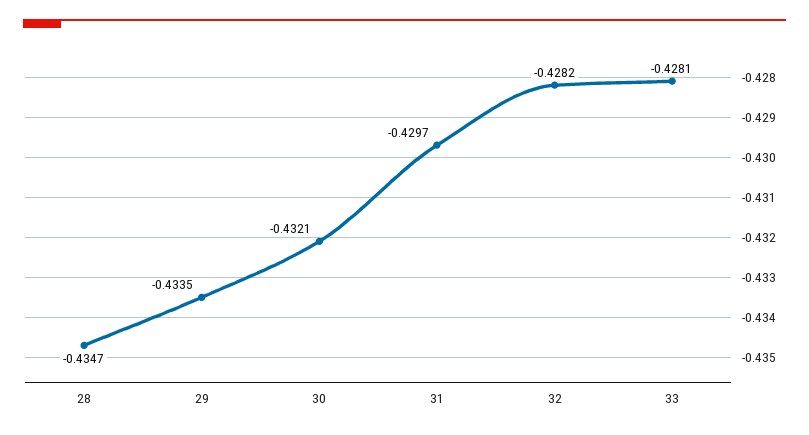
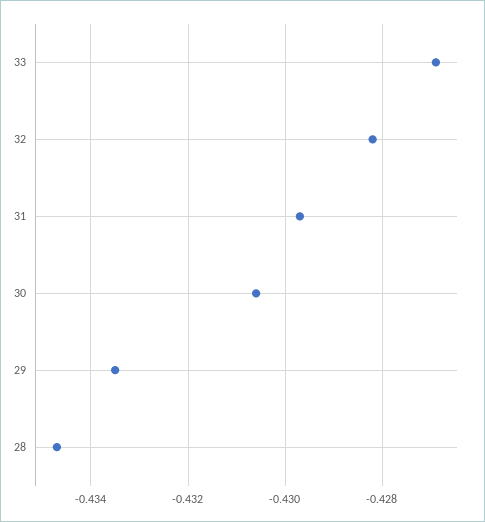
30: -0.4321 -> -0.4305
33: -0.4281 -> -0.427

